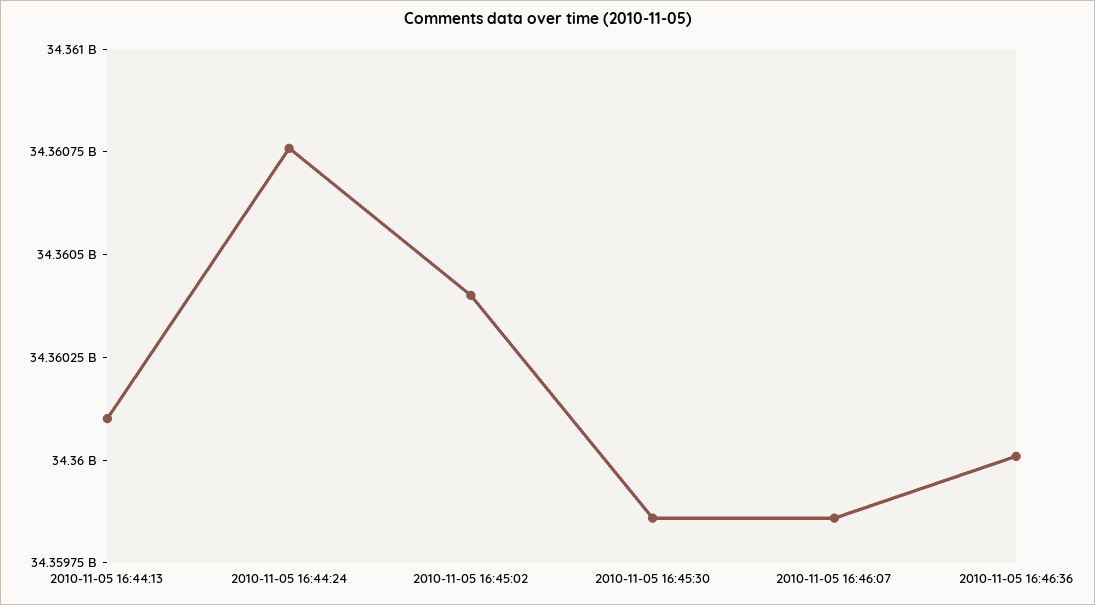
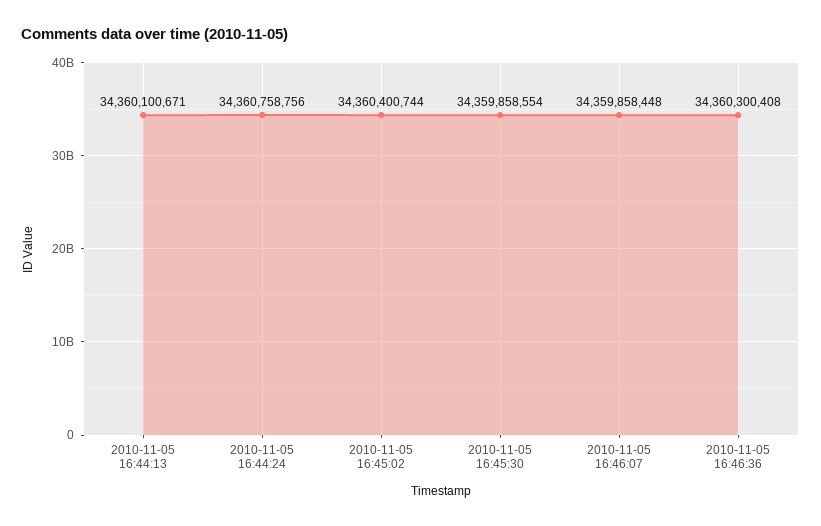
2010-11-05 16:46:36: 34360000000 -> 34360300408

